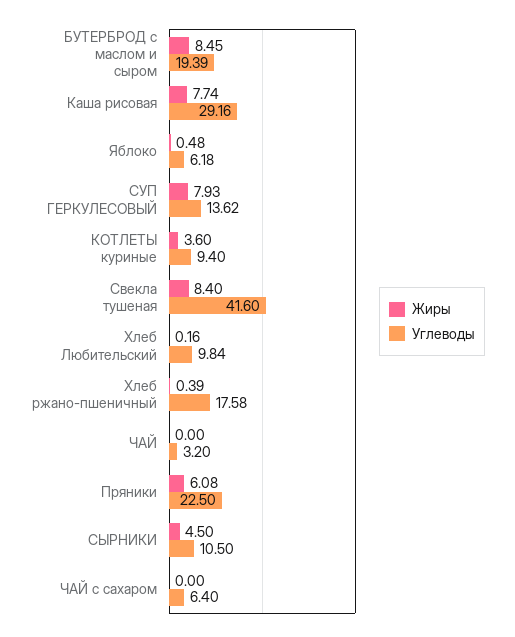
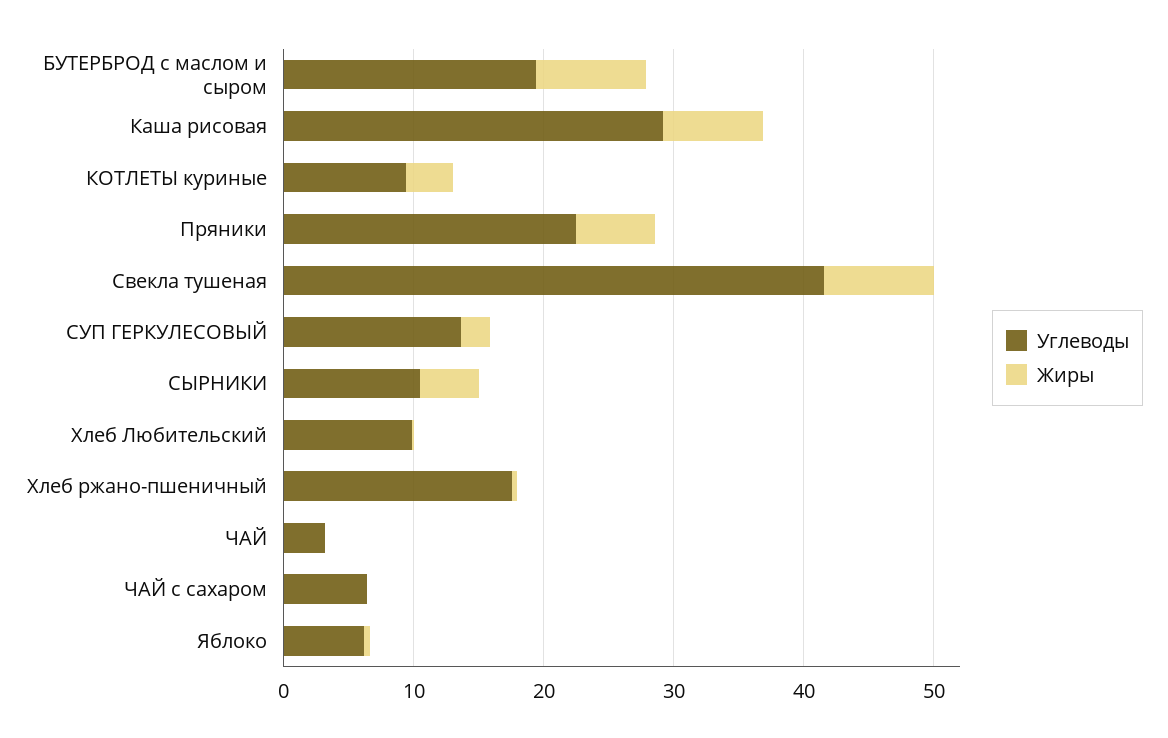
Жиры, СУП ГЕРКУЛЕСОВЫЙ: 7.93 -> 2

